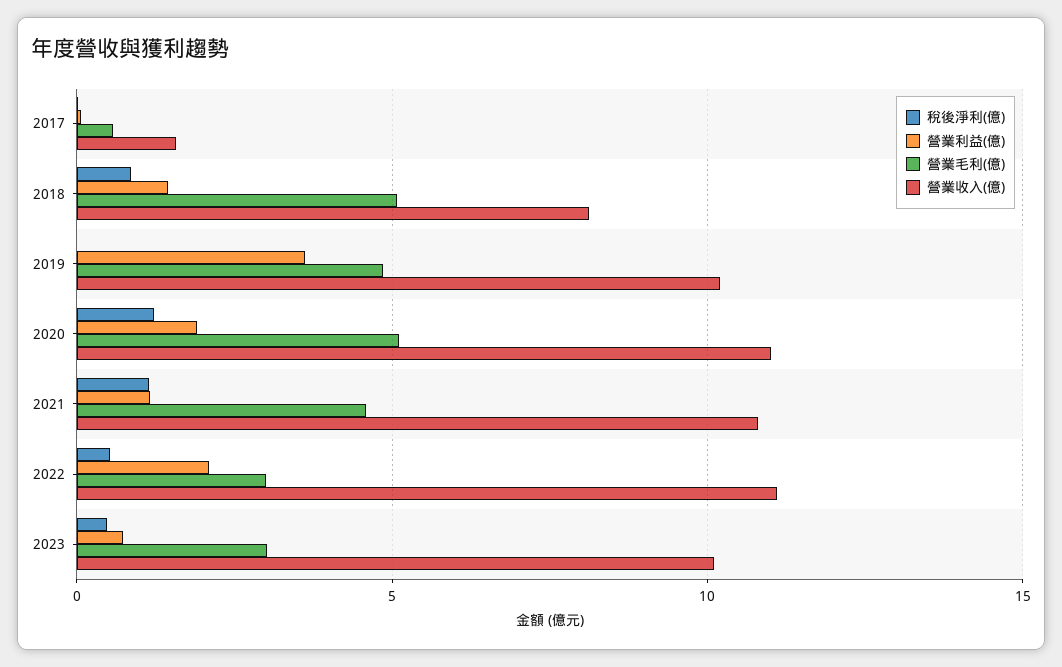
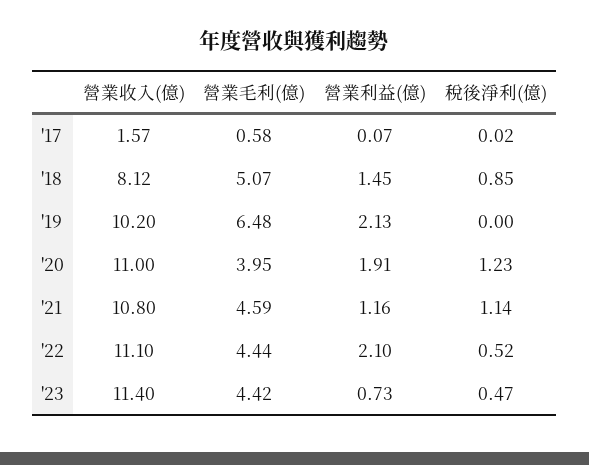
營業利益(億), 2019: 3.5 -> 2.13
營業毛利(億), 2019: 5 -> 6.48
營業毛利(億), 2020: 5 -> 3.95
營業毛利(億), 2022: 3 -> 4.44
營業毛利(億), 2023: 3 -> 4.42
營業收入(億), 2023: 10 -> 11.4

